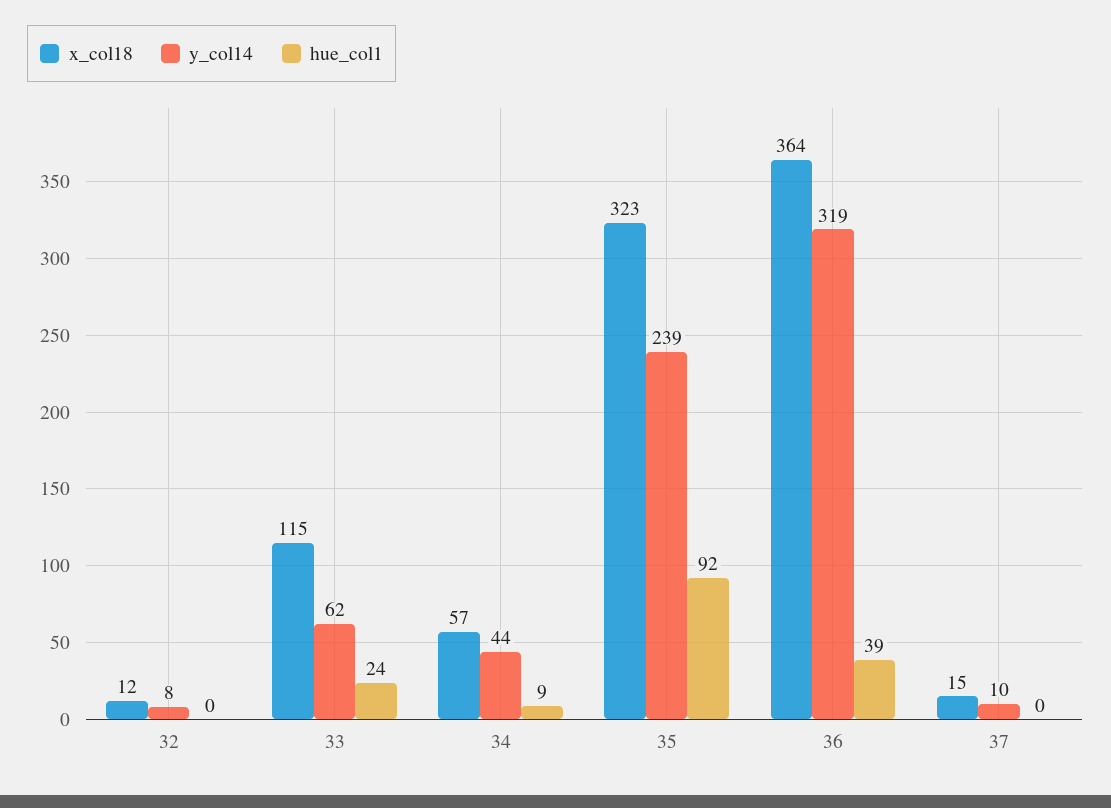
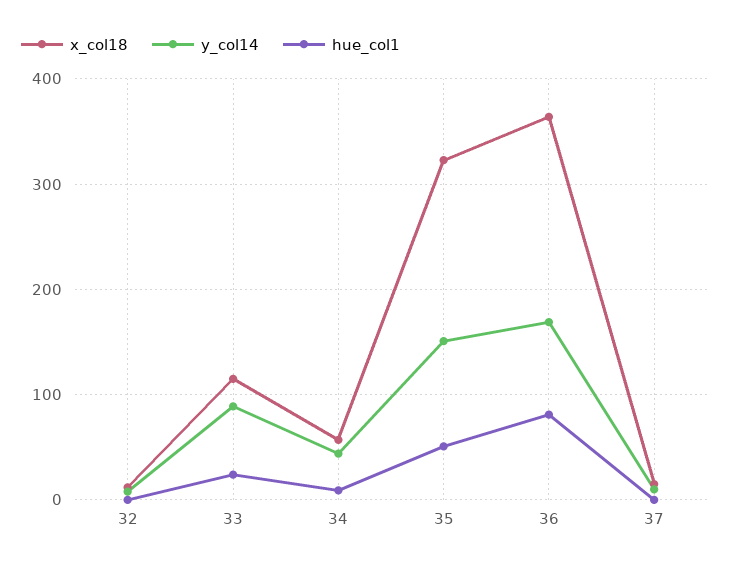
y_col14, 33: 62 -> 90
y_col14, 35: 239 -> 150
hue_col1, 35: 92 -> 50
y_col14, 36: 319 -> 170
hue_col1, 36: 39 -> 80

